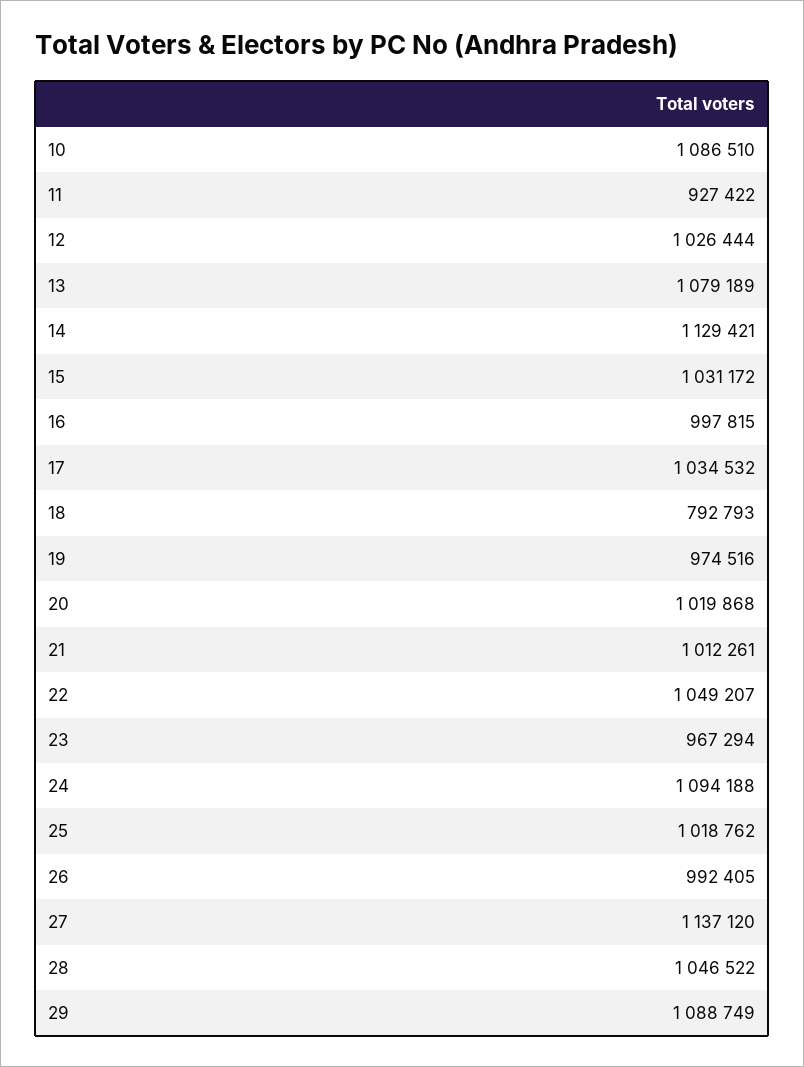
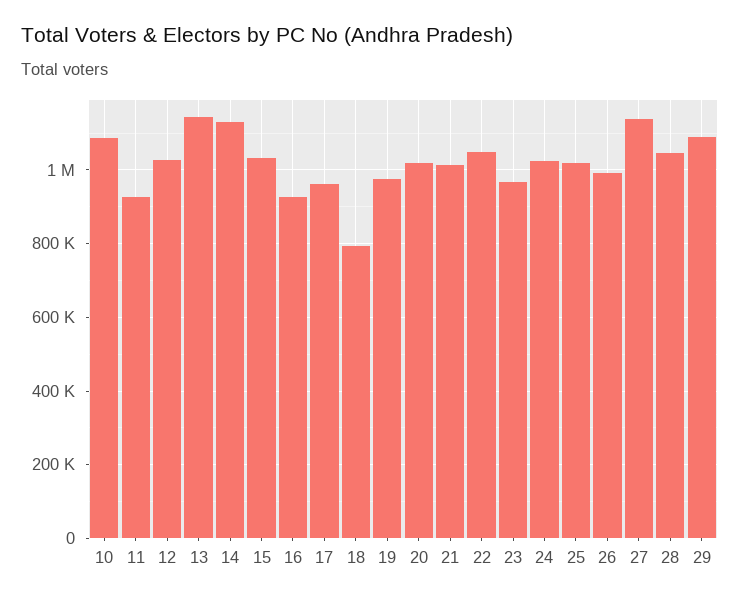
13: 1079189 -> 1140000
16: 997815 -> 920000
17: 1034532 -> 960000
24: 1094188 -> 1020000

